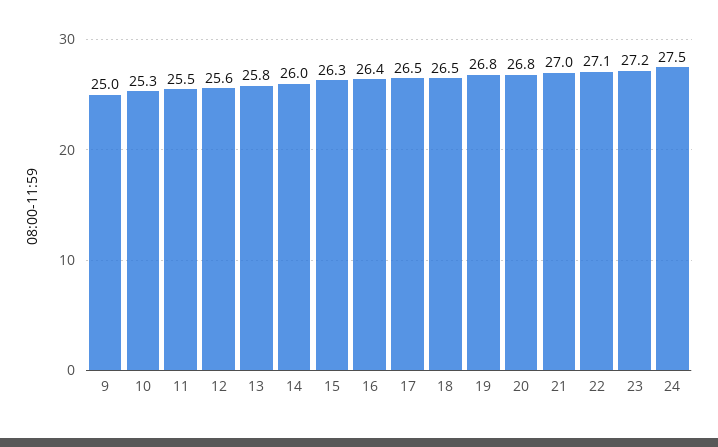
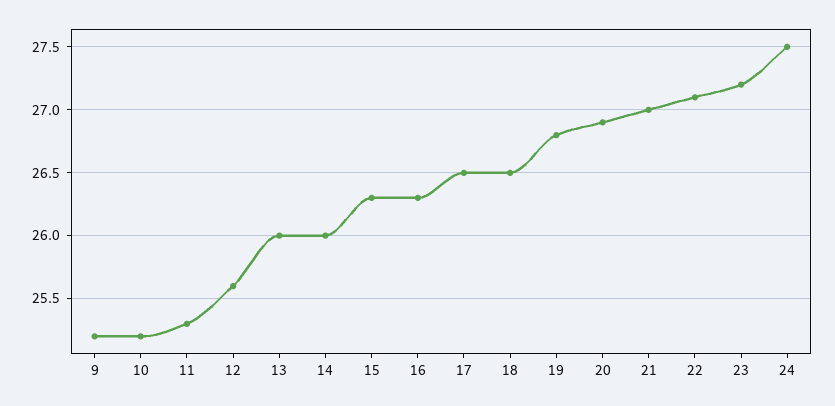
9: 25 -> 25.2
10: 25.3 -> 25.2
11: 25.5 -> 25.3
13: 25.8 -> 26
16: 26.4 -> 26.3
20: 26.8 -> 26.9

